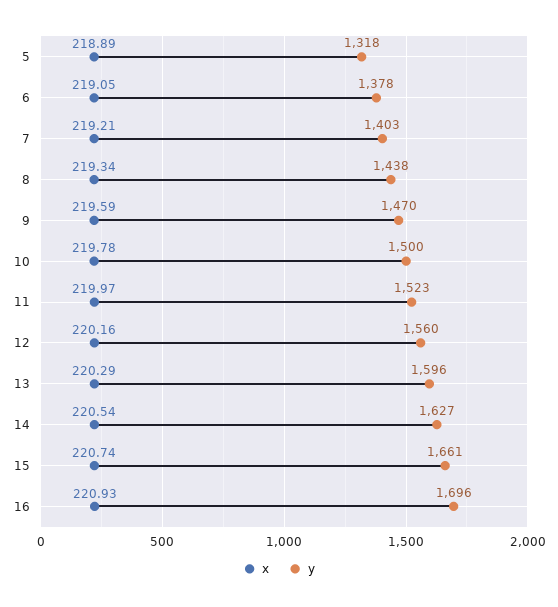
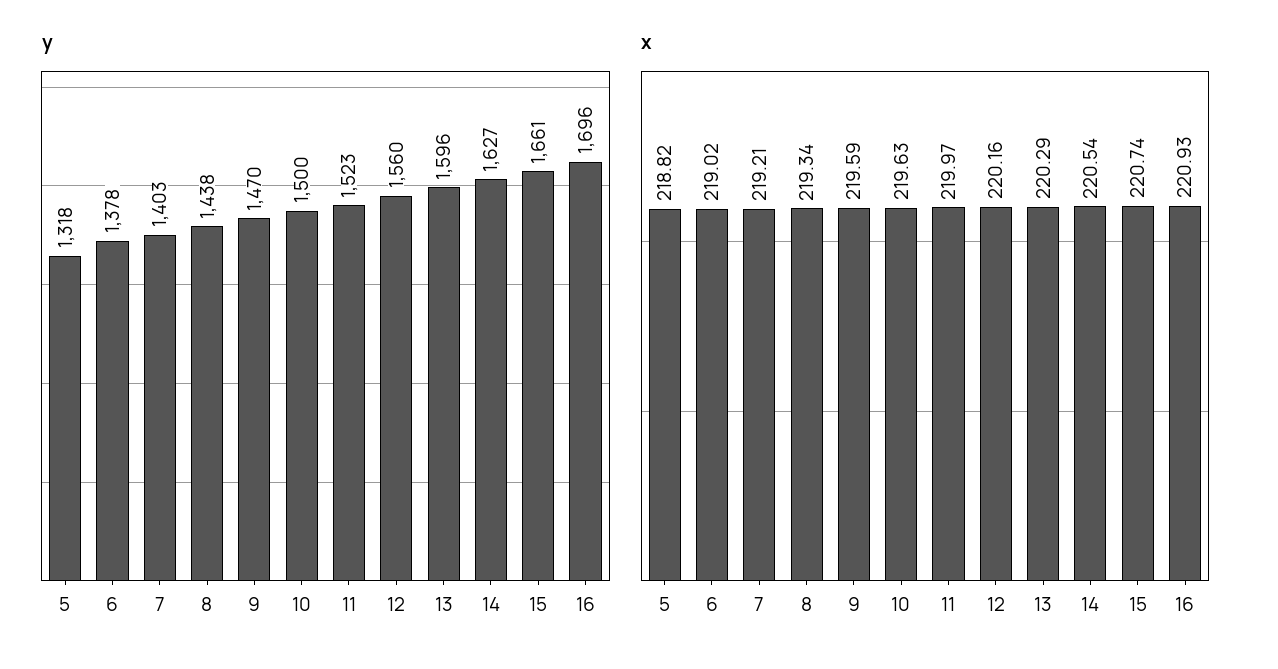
x, 5: 218.89 -> 218.82
x, 6: 219.05 -> 219.02
x, 10: 219.78 -> 219.63

